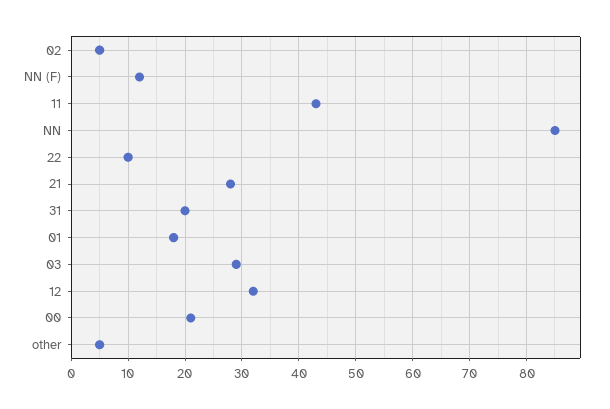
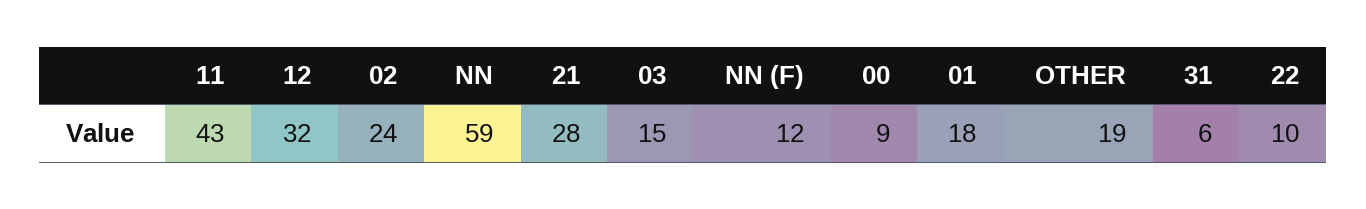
02: 5 -> 24
NN: 85 -> 59
31: 20 -> 6
03: 30 -> 15
00: 20 -> 9
other: 5 -> 19

